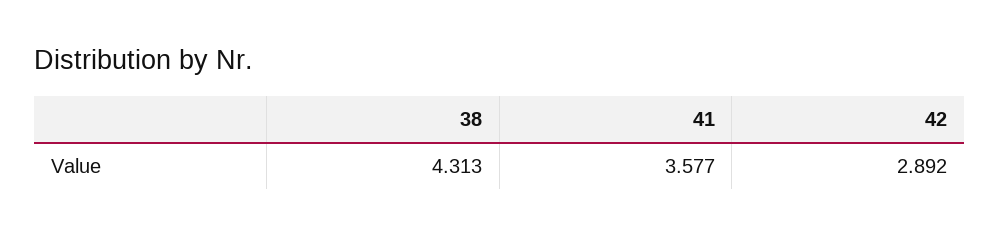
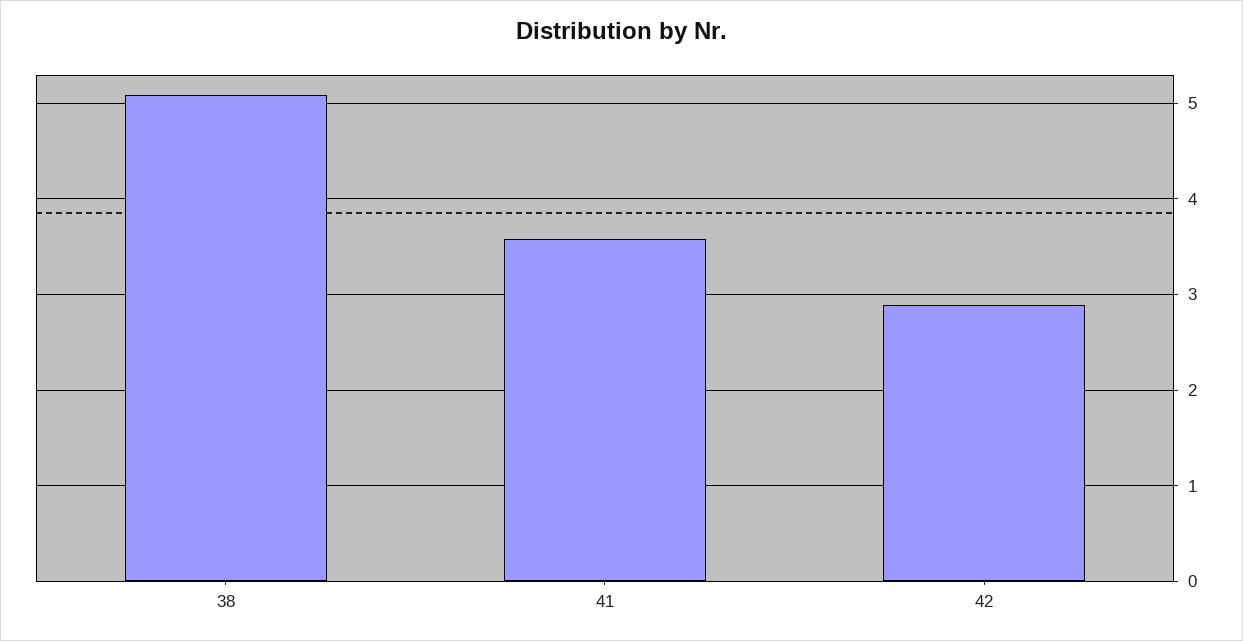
38: 4.313 -> 5.1

